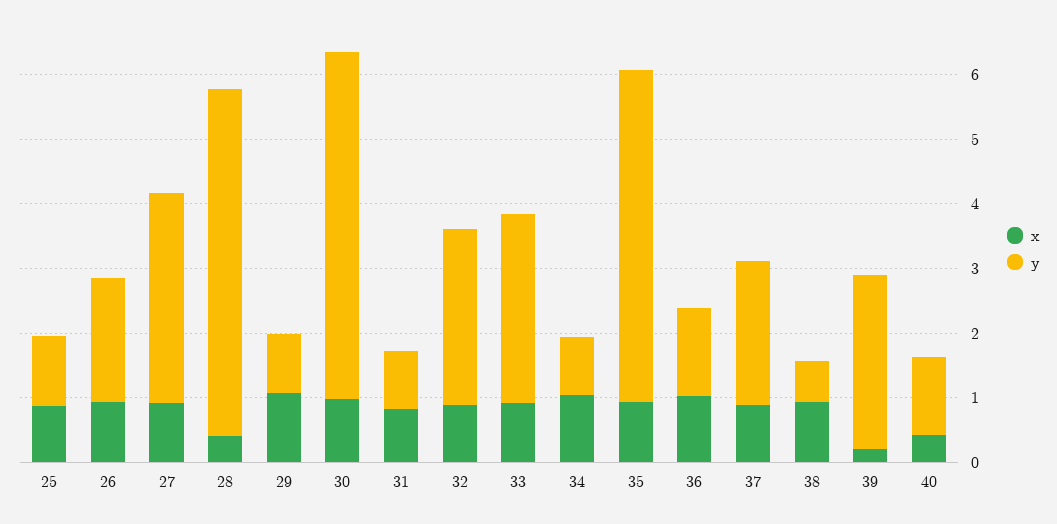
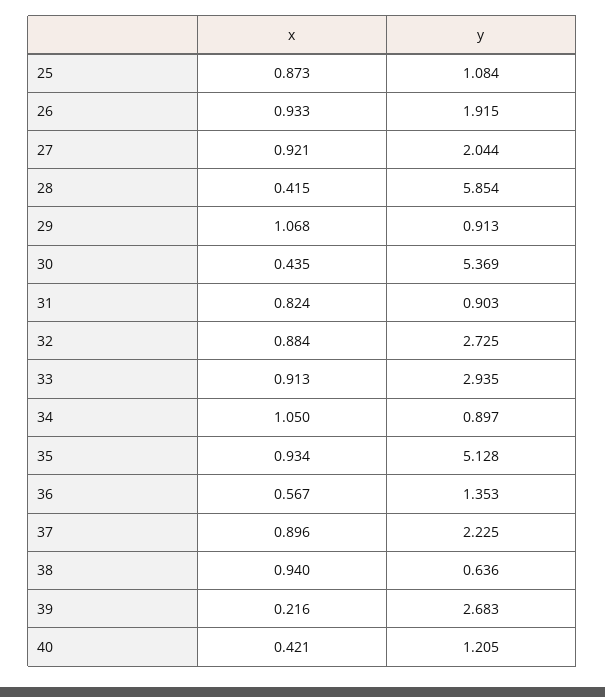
y, 27: 3.2 -> 2.044
y, 28: 5.4 -> 5.854
x, 30: 1 -> 0.435
x, 36: 1 -> 0.567

